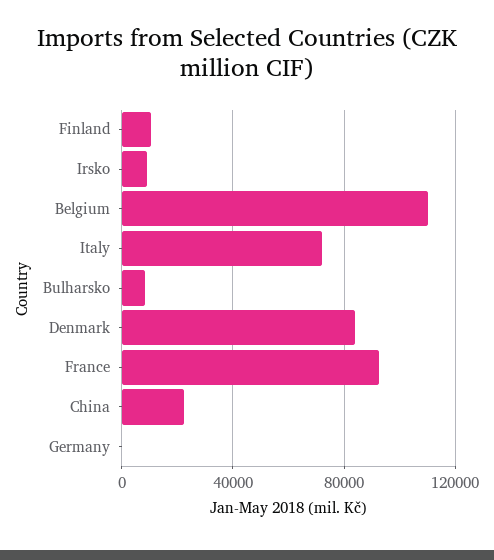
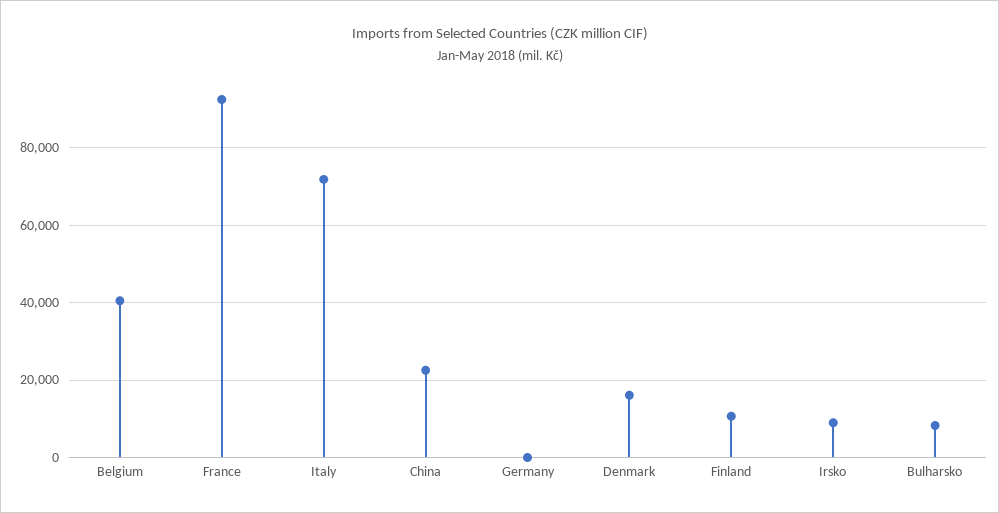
Belgium: 110000 -> 40000
Denmark: 85000 -> 16000

